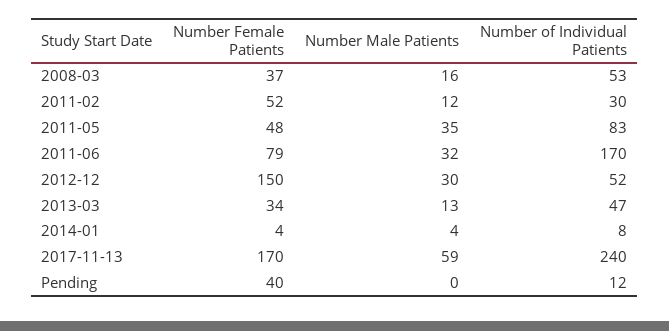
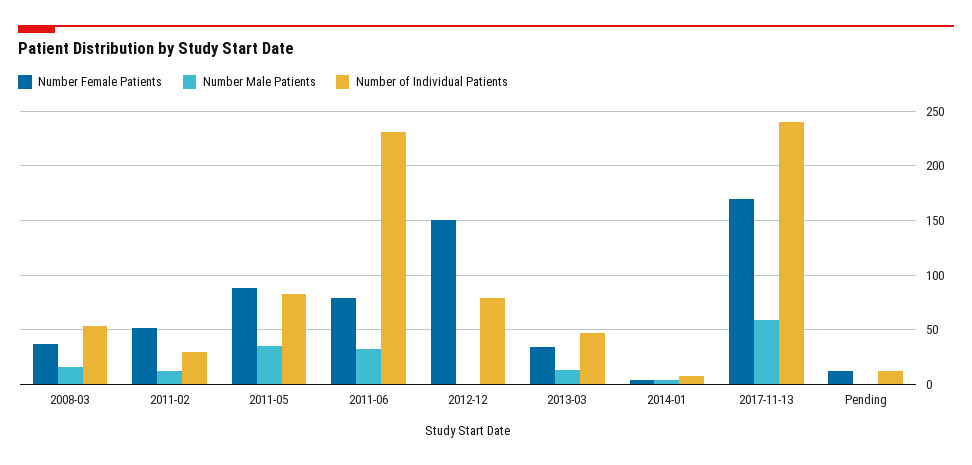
Number Female Patients, 2011-05: 48 -> 90
Number of Individual Patients, 2011-06: 170 -> 230
Number Male Patients, 2012-12: 30 -> 0
Number of Individual Patients, 2012-12: 52 -> 80
Number Female Patients, Pending: 40 -> 10

